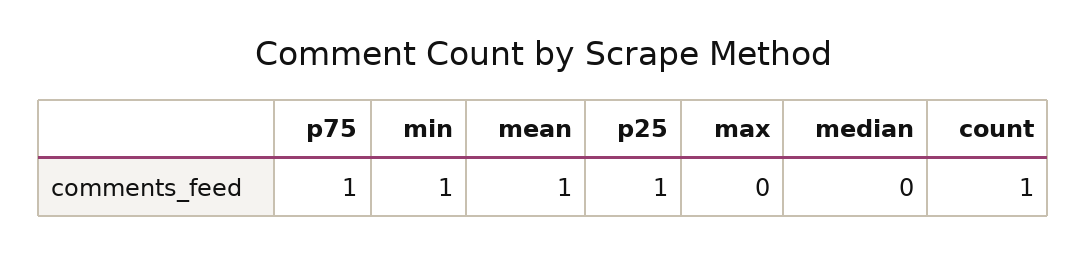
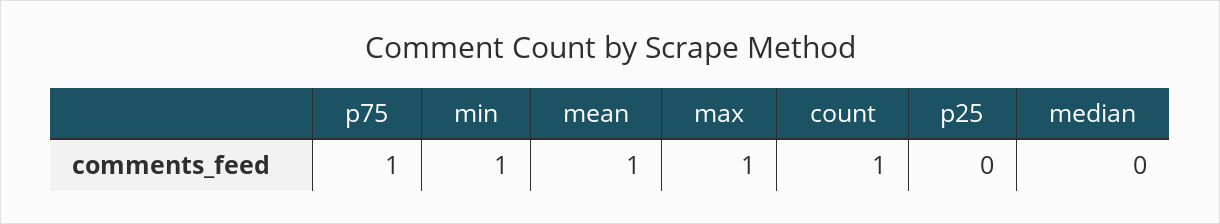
p25: 1 -> 0
max: 0 -> 1

